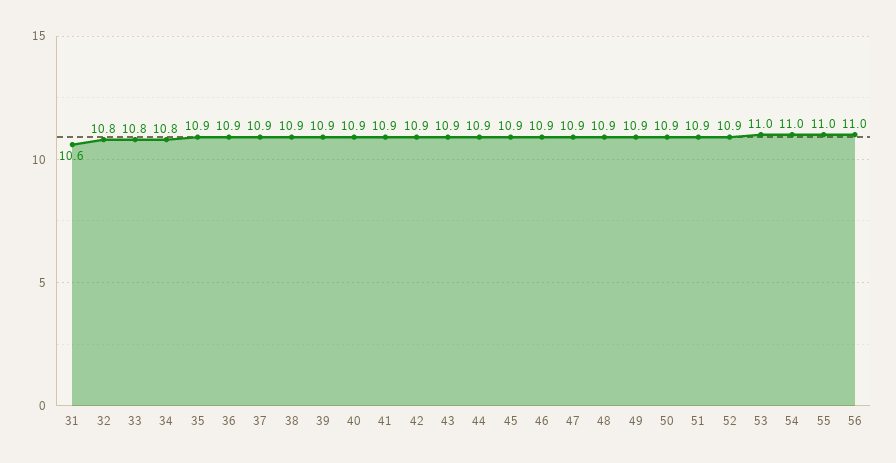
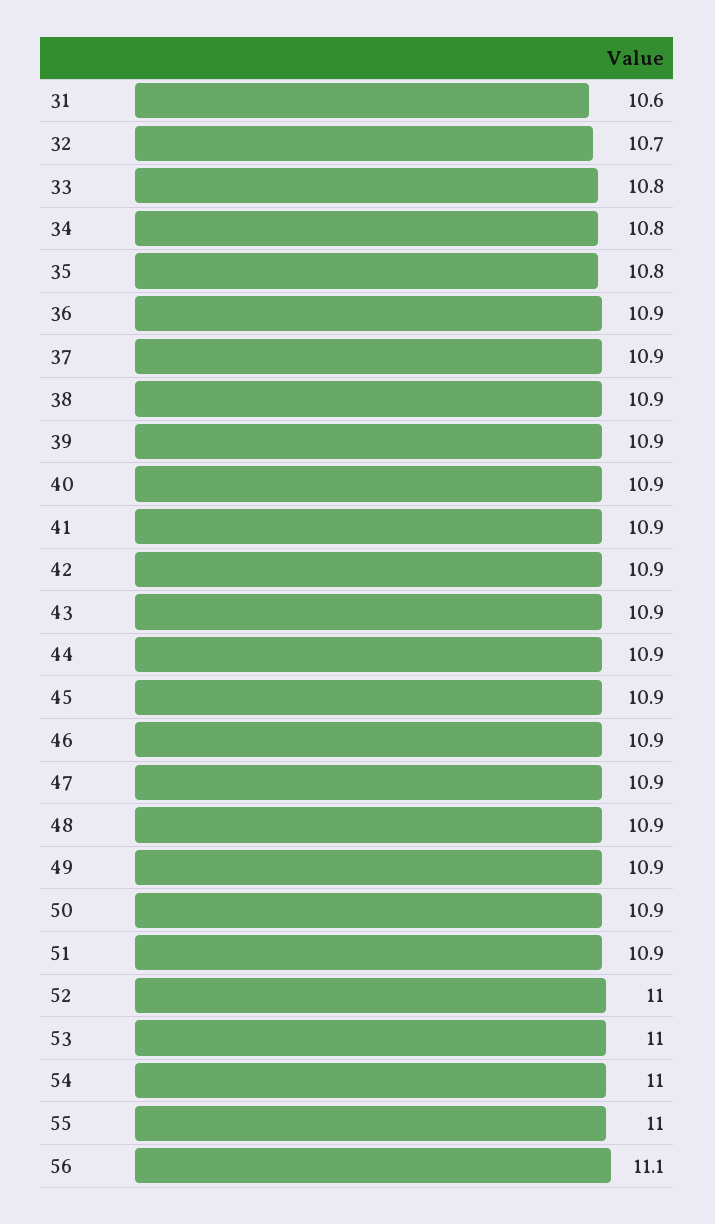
32: 10.8 -> 10.7
35: 10.9 -> 10.8
52: 10.9 -> 11
56: 11 -> 11.1

